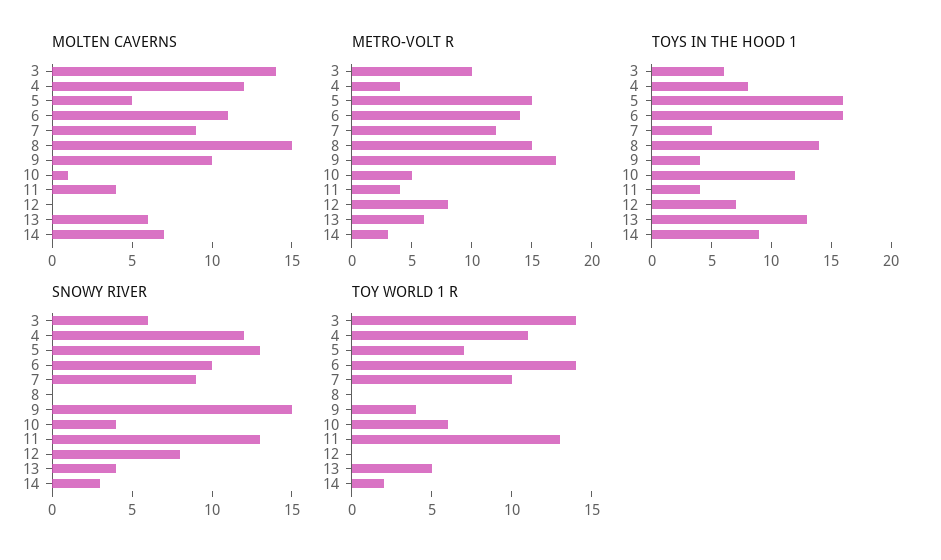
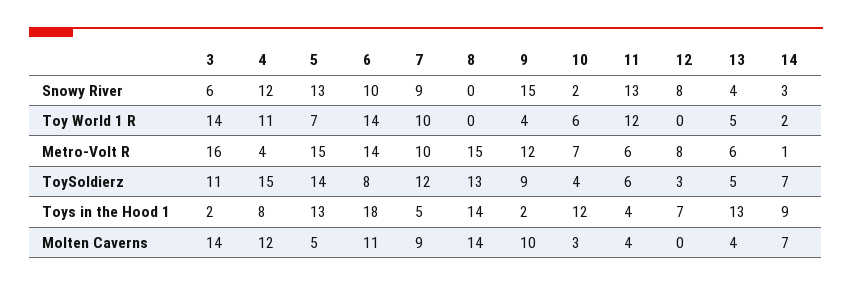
MOLTEN CAVERNS, 8: 15 -> 14
MOLTEN CAVERNS, 10: 1 -> 3
MOLTEN CAVERNS, 13: 6 -> 4
METRO-VOLT R, 3: 10 -> 16
METRO-VOLT R, 7: 12 -> 10
METRO-VOLT R, 9: 17 -> 12
METRO-VOLT R, 10: 5 -> 7
METRO-VOLT R, 11: 4 -> 6
METRO-VOLT R, 14: 3 -> 1
TOYS IN THE HOOD 1, 3: 6 -> 2
TOYS IN THE HOOD 1, 5: 16 -> 13
TOYS IN THE HOOD 1, 6: 16 -> 18
TOYS IN THE HOOD 1, 9: 4 -> 2
SNOWY RIVER, 10: 4 -> 2
TOY WORLD 1 R, 11: 13 -> 12
ToySoldierz, 3: none -> 11
ToySoldierz, 4: none -> 15
ToySoldierz, 5: none -> 14
ToySoldierz, 6: none -> 8
ToySoldierz, 7: none -> 12
ToySoldierz, 8: none -> 13
ToySoldierz, 9: none -> 9
ToySoldierz, 10: none -> 4
ToySoldierz, 11: none -> 6
ToySoldierz, 12: none -> 3
ToySoldierz, 13: none -> 5
ToySoldierz, 14: none -> 7

